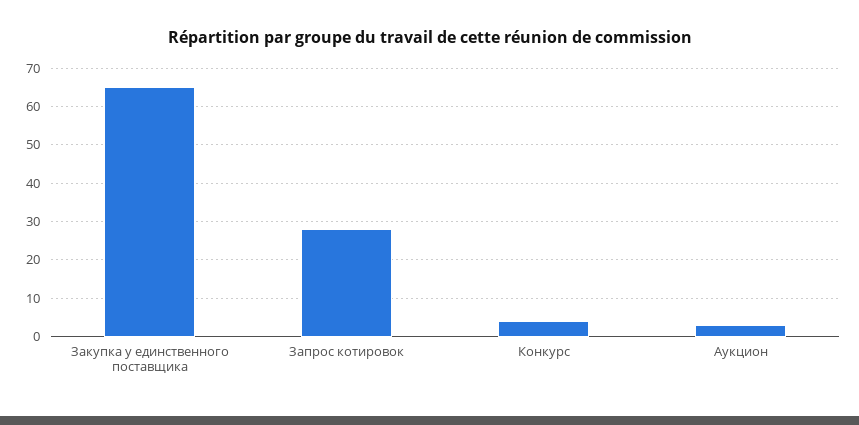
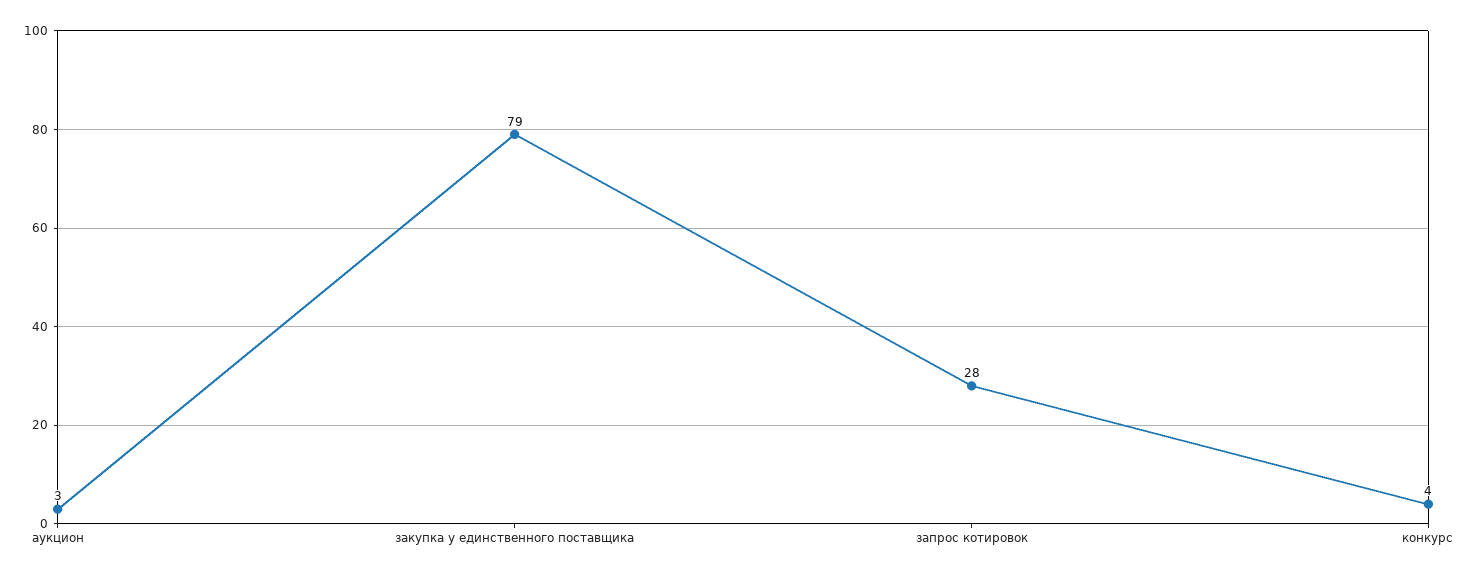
Закупка у единственного поставщика: 65 -> 79

